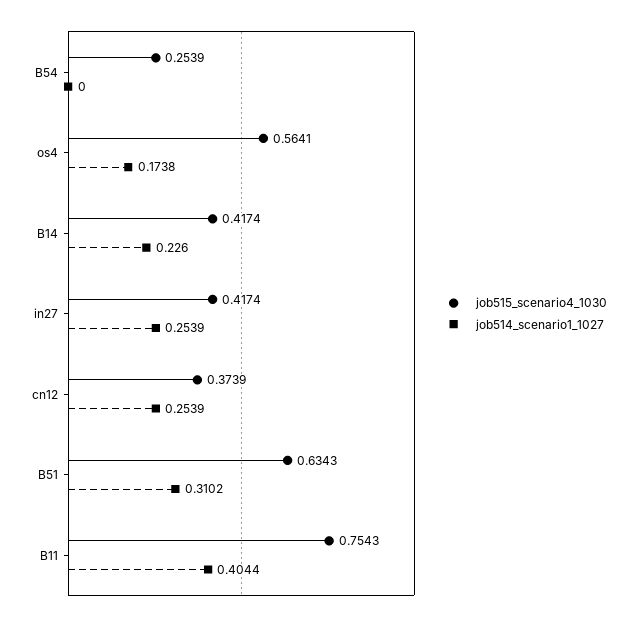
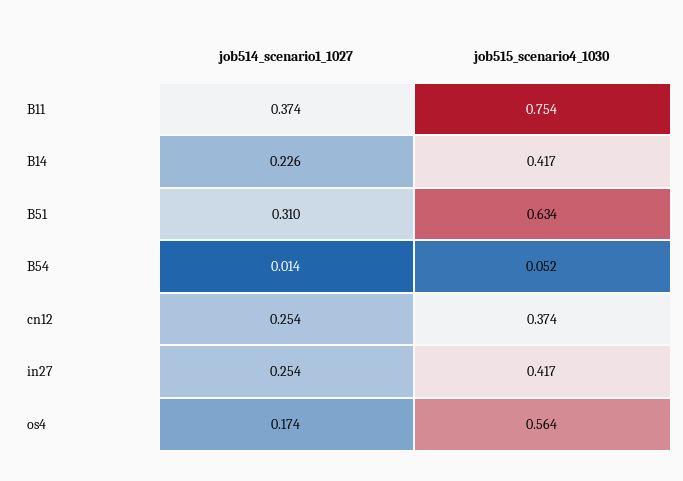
job515_scenario4_1030, B54: 0.2539 -> 0.052
job514_scenario1_1027, B54: 0 -> 0.014
job514_scenario1_1027, B11: 0.4044 -> 0.374

